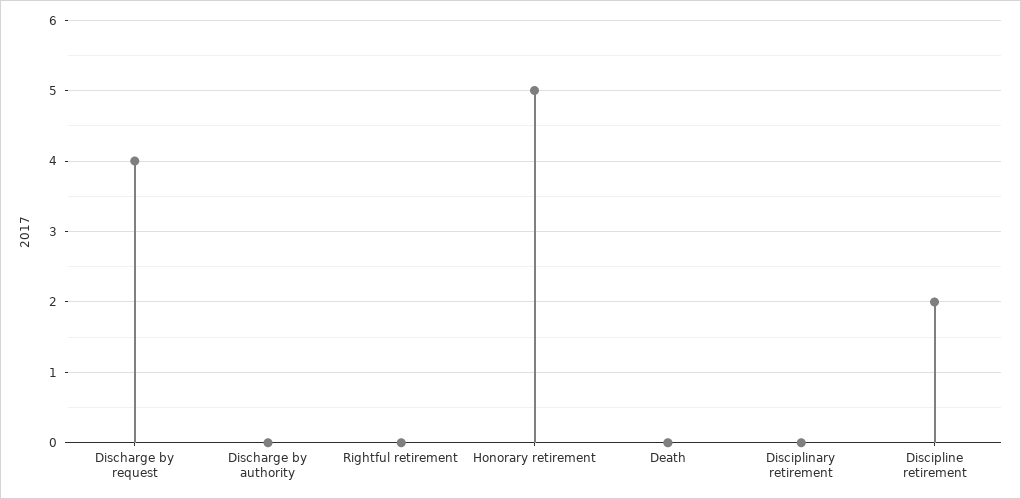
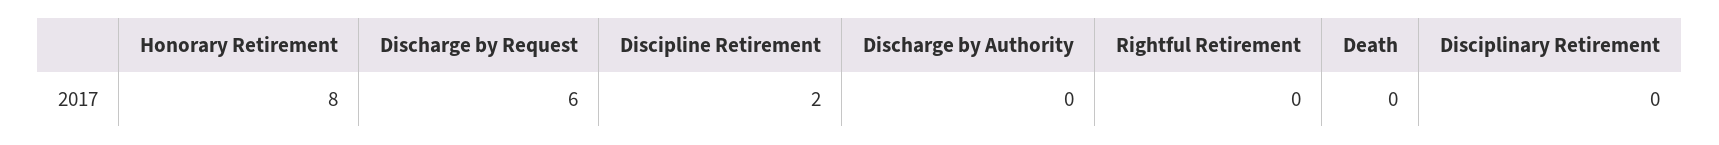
Discharge by request: 4 -> 6
Honorary retirement: 5 -> 8

